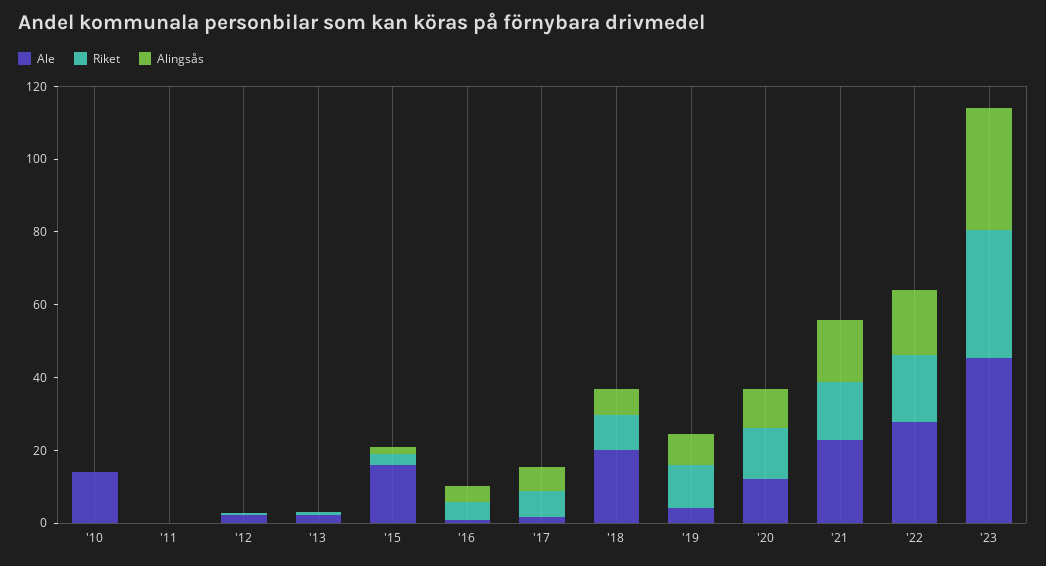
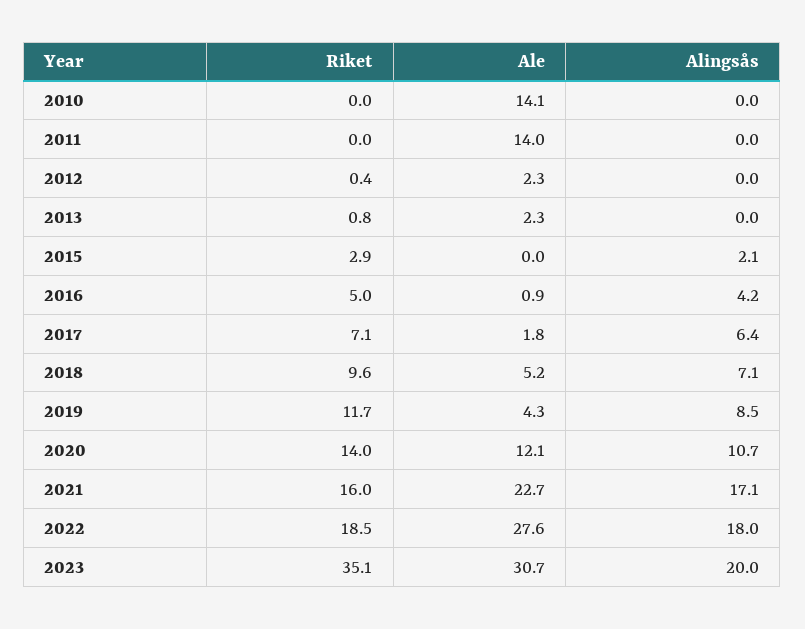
Ale, '11: 0 -> 14
Ale, '15: 15 -> 0
Ale, '18: 20 -> 5.2
Ale, '23: 45 -> 30.7
Alingsås, '23: 35 -> 20

